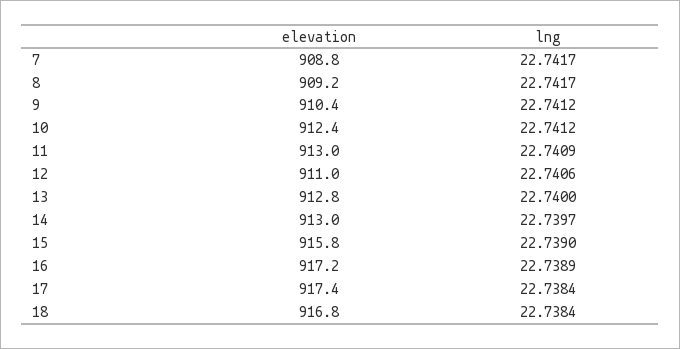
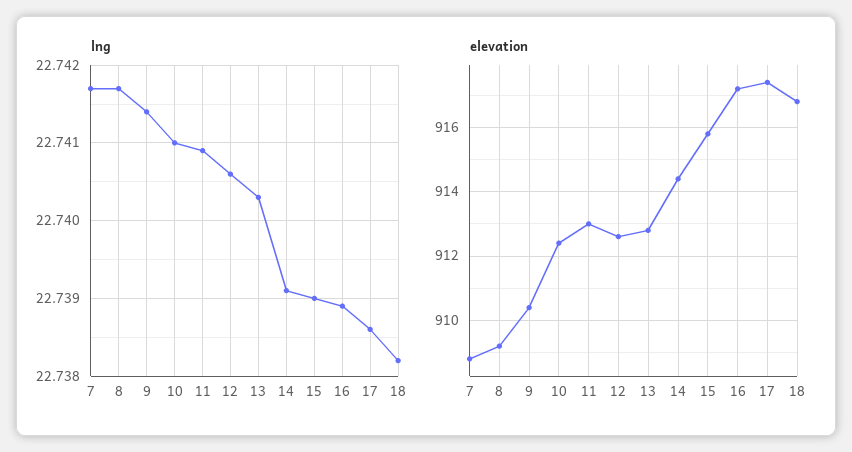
lng, 9: 22.7412 -> 22.7414
lng, 10: 22.7412 -> 22.741
elevation, 12: 911 -> 912.5
lng, 13: 22.74 -> 22.7403
elevation, 14: 913 -> 914.5
lng, 14: 22.7397 -> 22.7391
lng, 17: 22.7384 -> 22.7386
lng, 18: 22.7384 -> 22.7382

